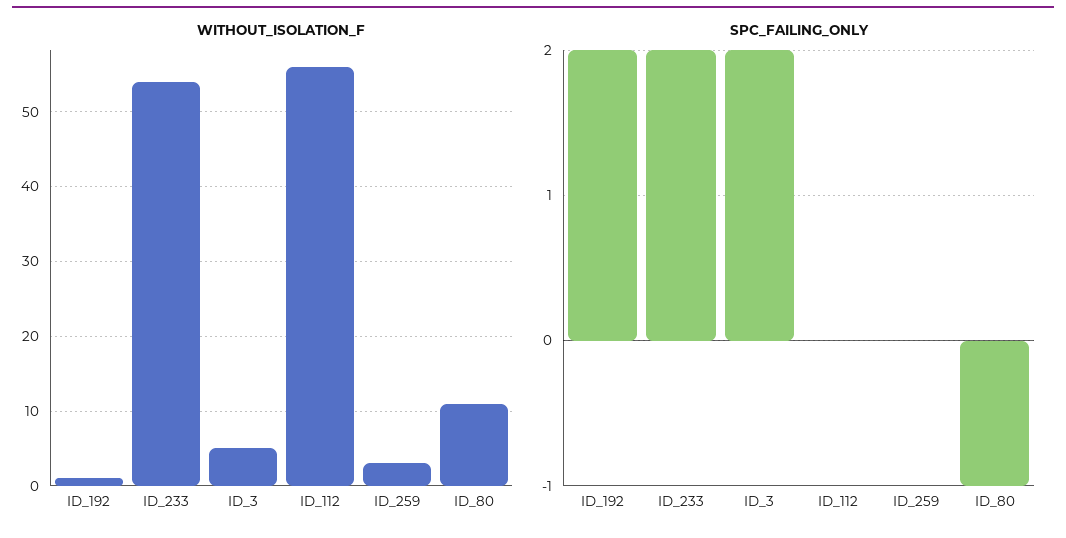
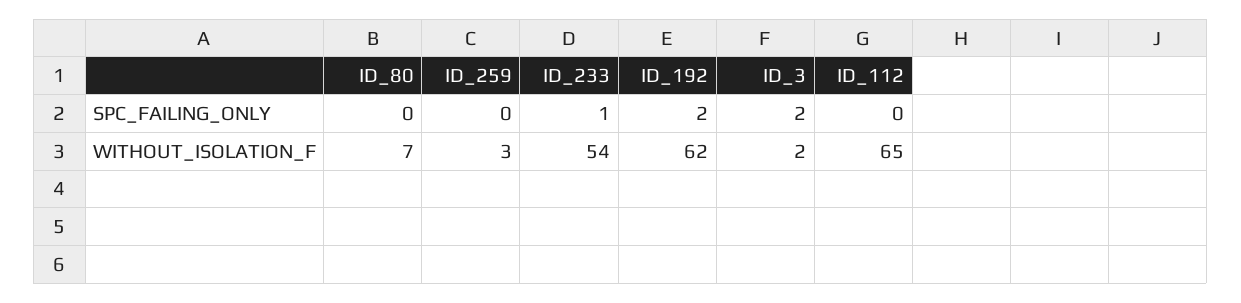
WITHOUT_ISOLATION_F, ID_192: 1 -> 62
WITHOUT_ISOLATION_F, ID_3: 5 -> 2
WITHOUT_ISOLATION_F, ID_112: 56 -> 65
WITHOUT_ISOLATION_F, ID_80: 11 -> 7
SPC_FAILING_ONLY, ID_233: 2 -> 1
SPC_FAILING_ONLY, ID_80: -1 -> 0

